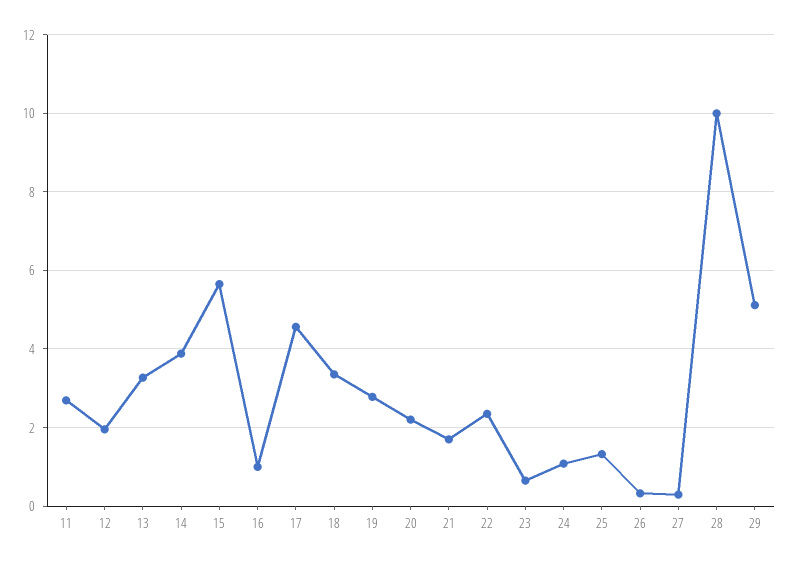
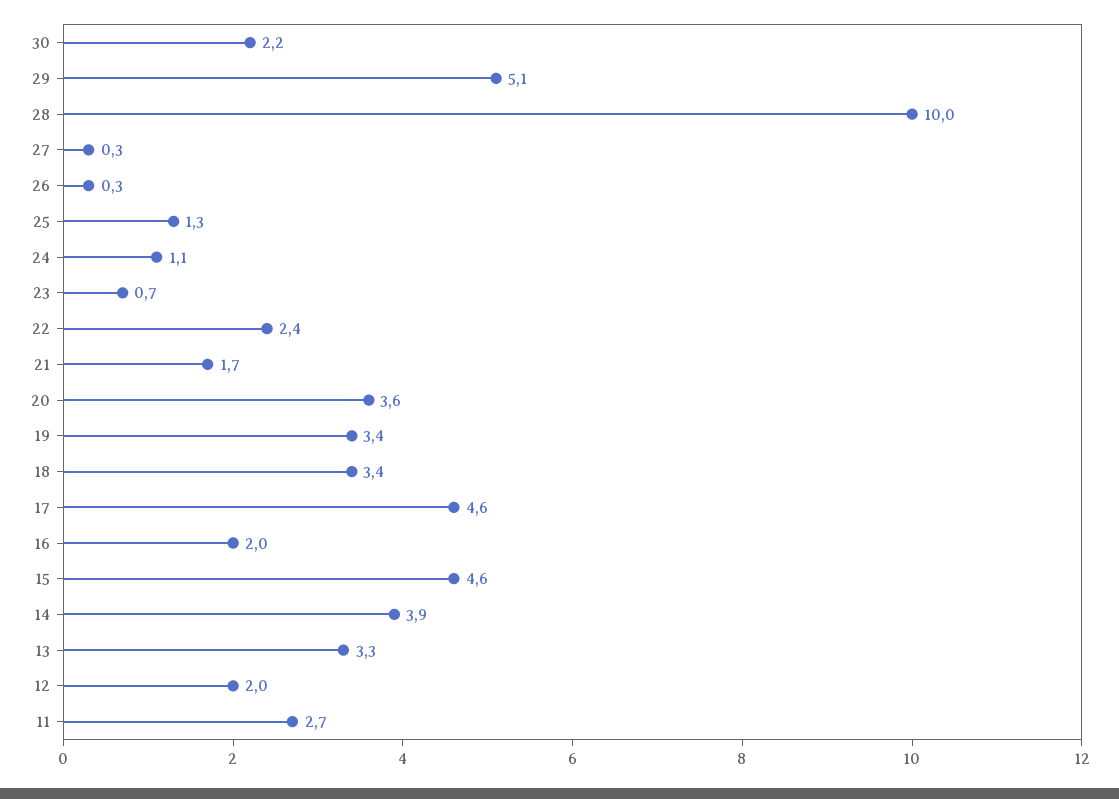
15: 5.6 -> 4.6
16: 1 -> 2
19: 2.8 -> 3.4
20: 2.2 -> 3.6
30: none -> 2.2

